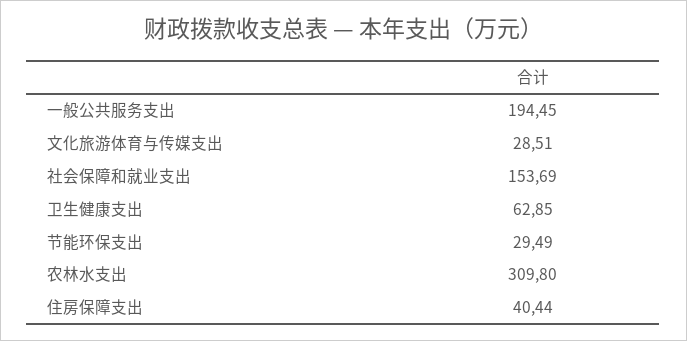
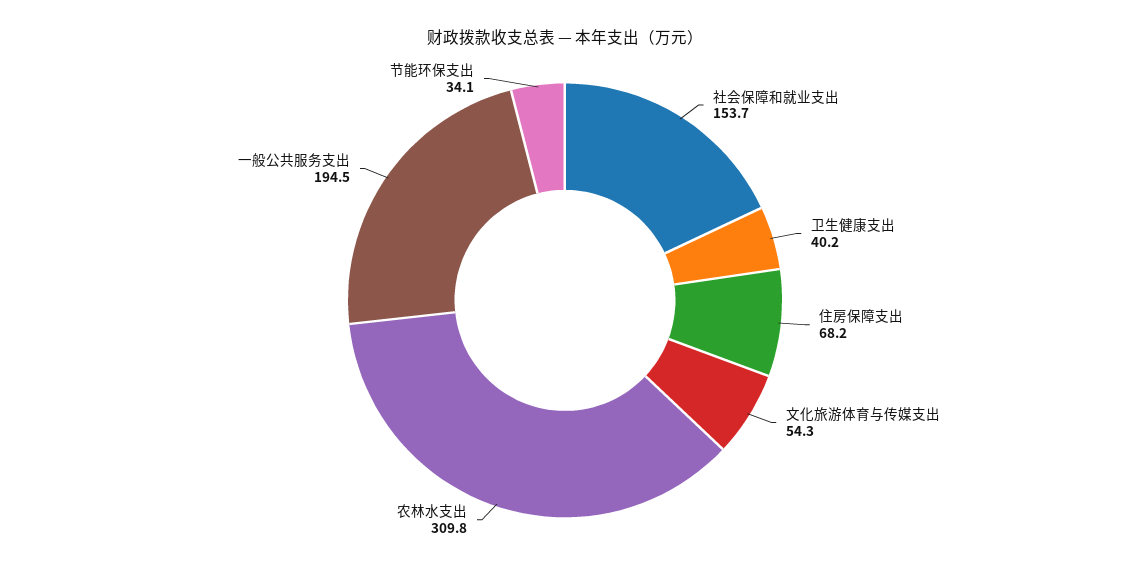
文化旅游体育与传媒支出: 28.51 -> 54.3
卫生健康支出: 62.85 -> 40.2
节能环保支出: 29.49 -> 34.1
住房保障支出: 40.44 -> 68.2

